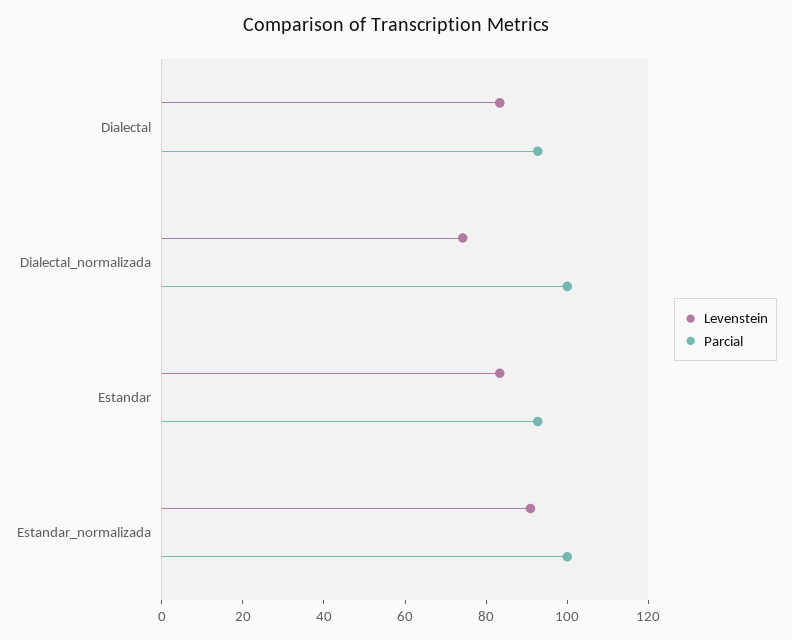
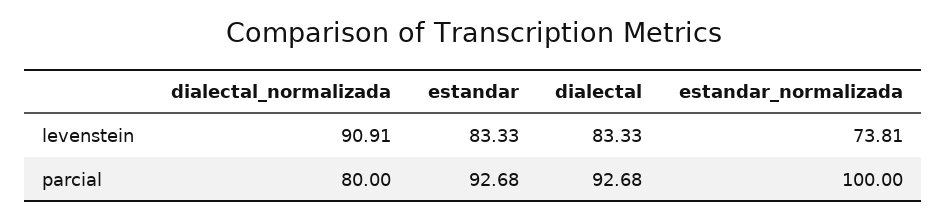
Levenstein, Dialectal_normalizada: 75 -> 90.91
Parcial, Dialectal_normalizada: 100 -> 80
Levenstein, Estandar_normalizada: 90 -> 73.81

